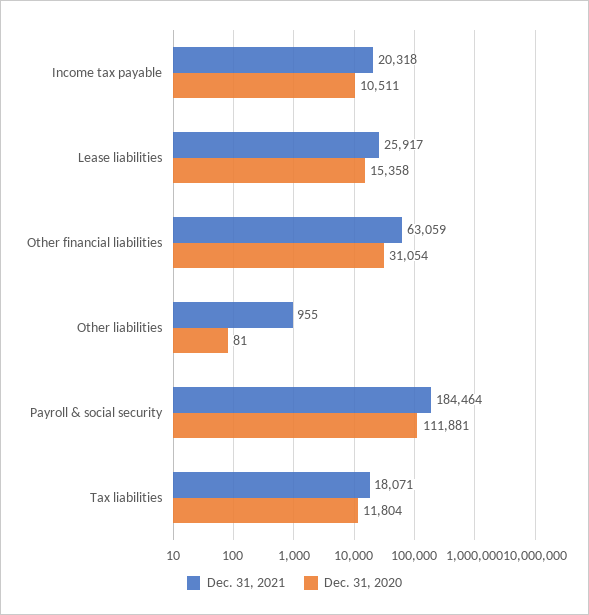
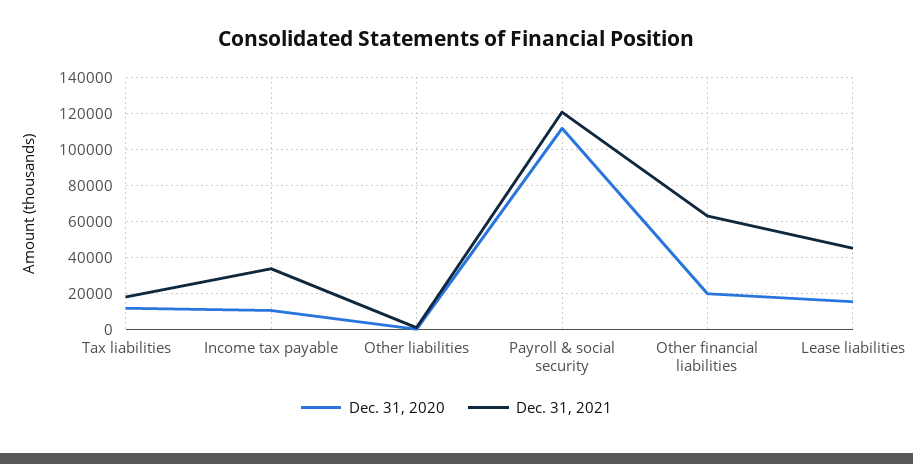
Dec. 31, 2021, Income tax payable: 20318 -> 35000
Dec. 31, 2021, Lease liabilities: 25917 -> 45000
Dec. 31, 2020, Other financial liabilities: 31054 -> 20000
Dec. 31, 2021, Payroll & social security: 184464 -> 120000

